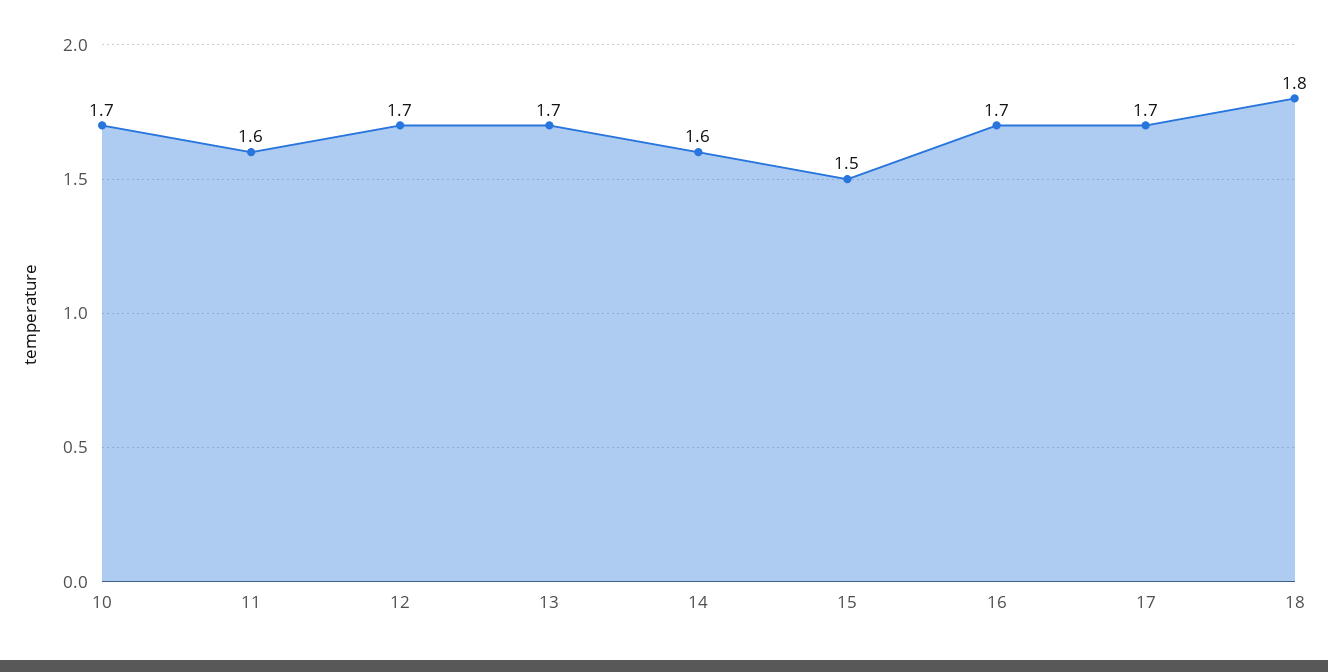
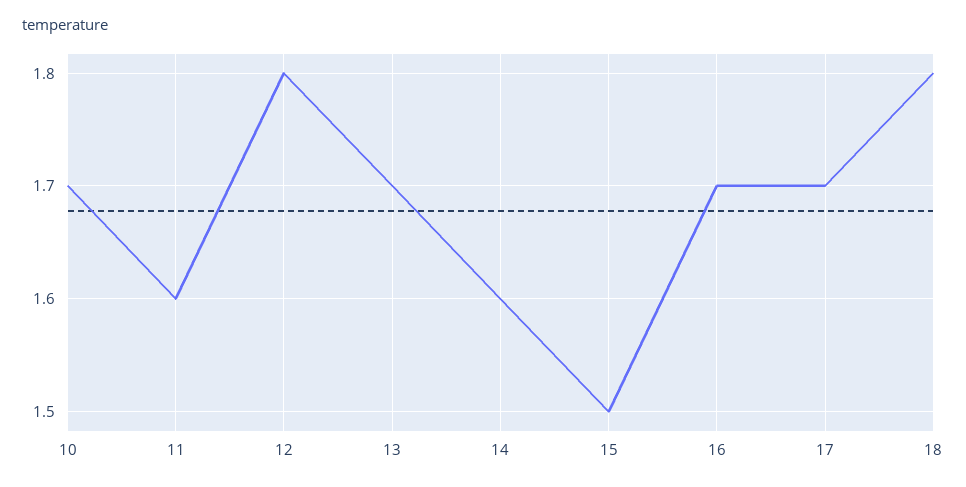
12: 1.7 -> 1.8

